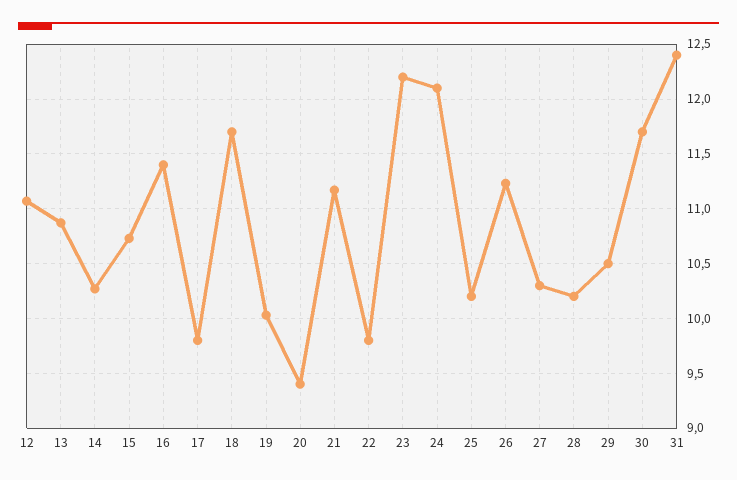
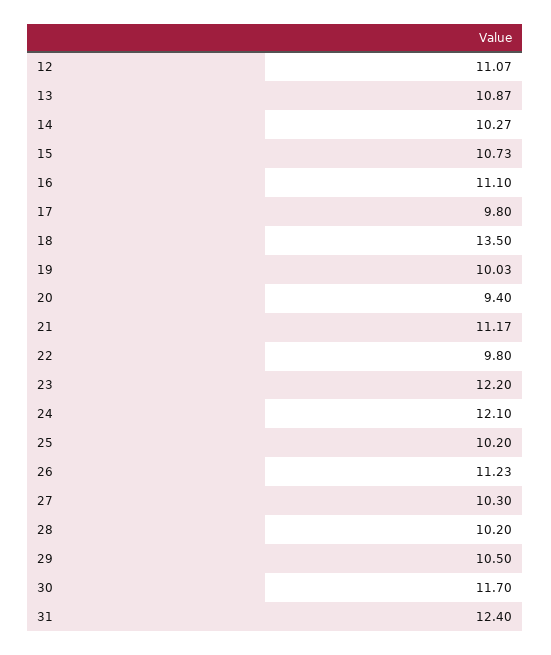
16: 11.4 -> 11.1
18: 11.7 -> 13.5

